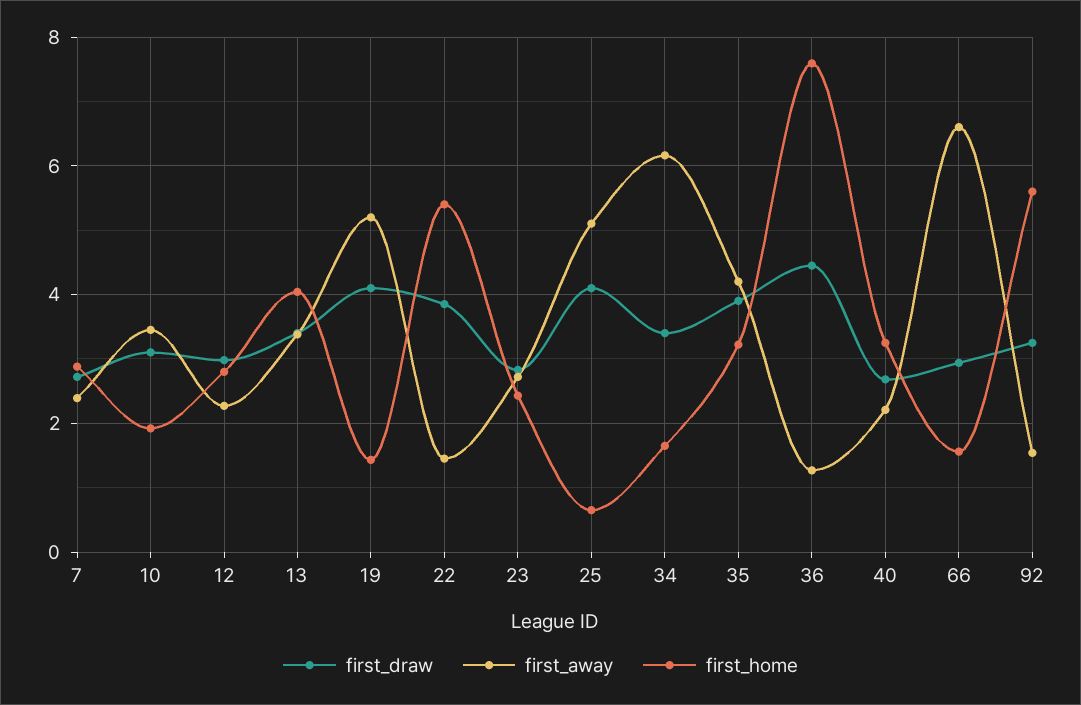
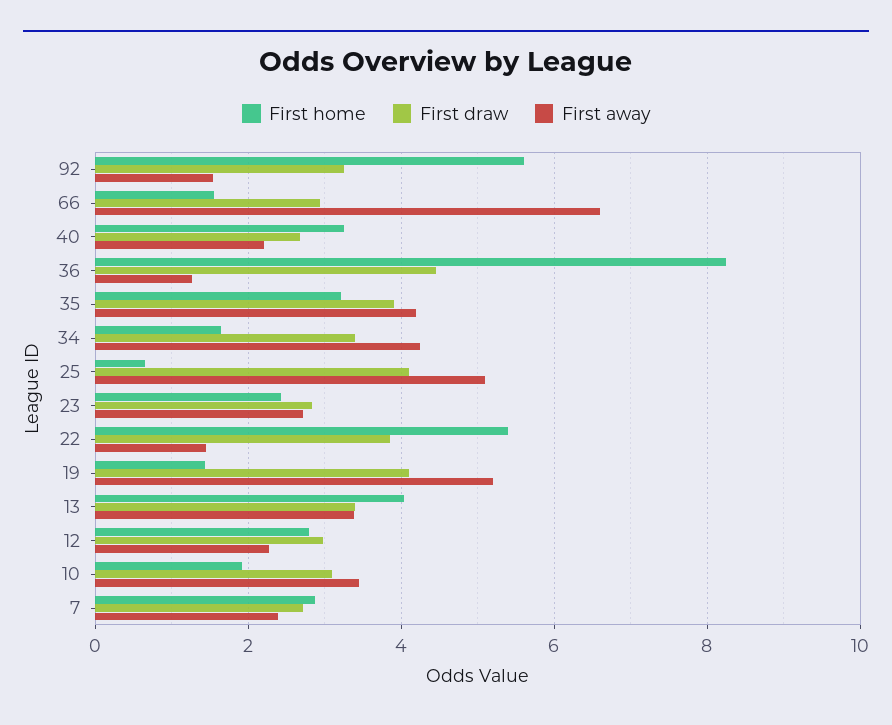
first_away, 34: 6.2 -> 4.2
first_home, 36: 7.6 -> 8.2

